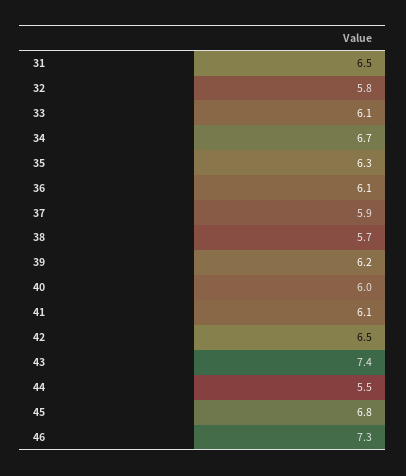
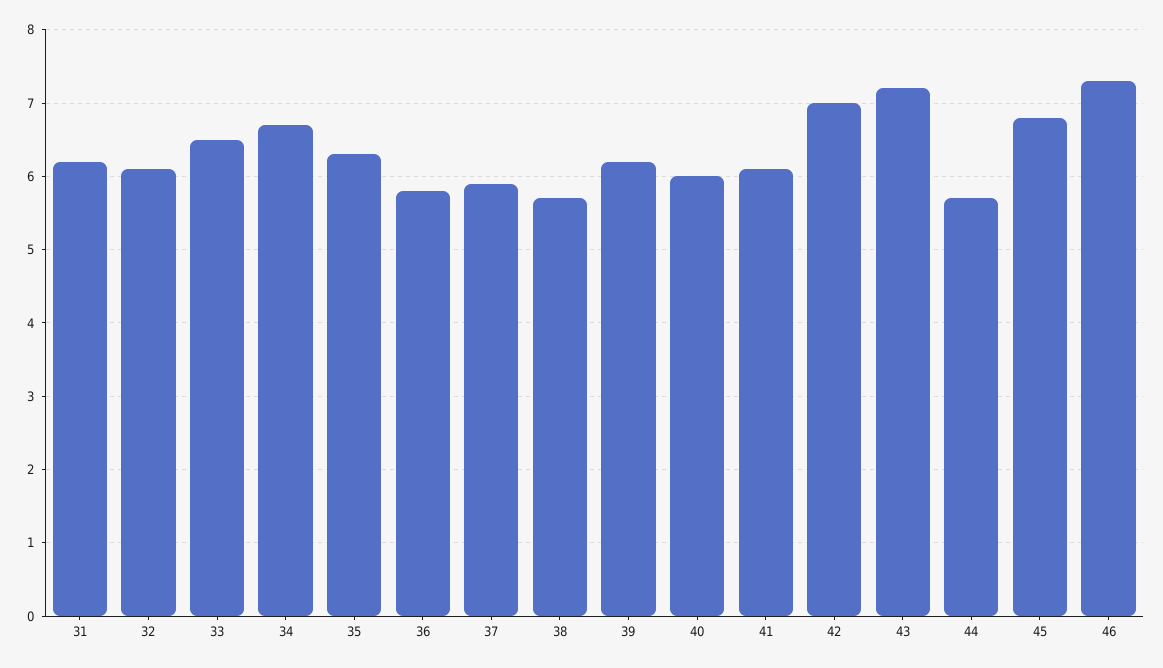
31: 6.5 -> 6.2
32: 5.8 -> 6.1
33: 6.1 -> 6.5
36: 6.1 -> 5.8
42: 6.5 -> 7
43: 7.4 -> 7.2
44: 5.5 -> 5.7

